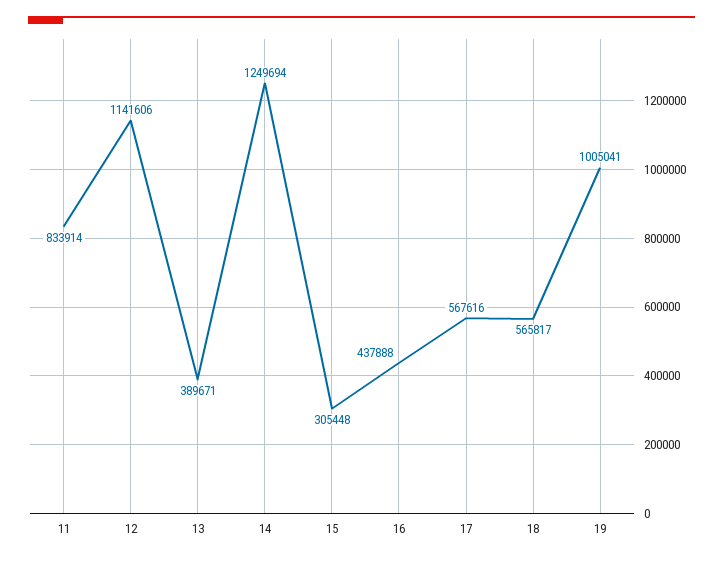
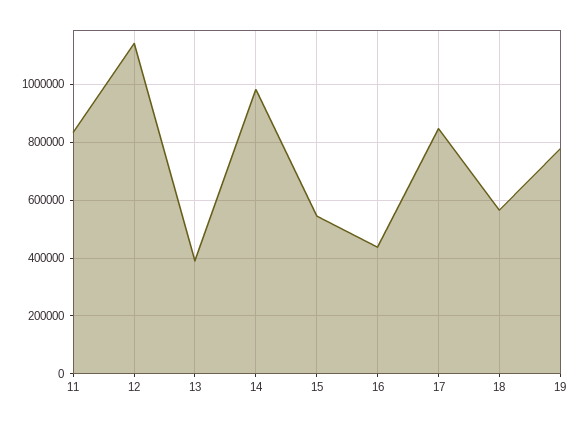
14: 1249694 -> 975000
15: 305448 -> 550000
17: 567616 -> 850000
19: 1005041 -> 775000

